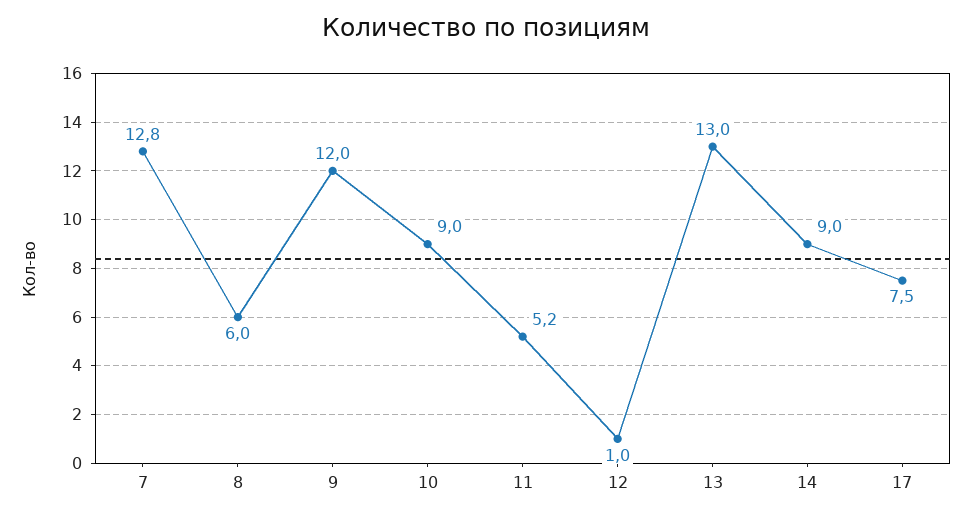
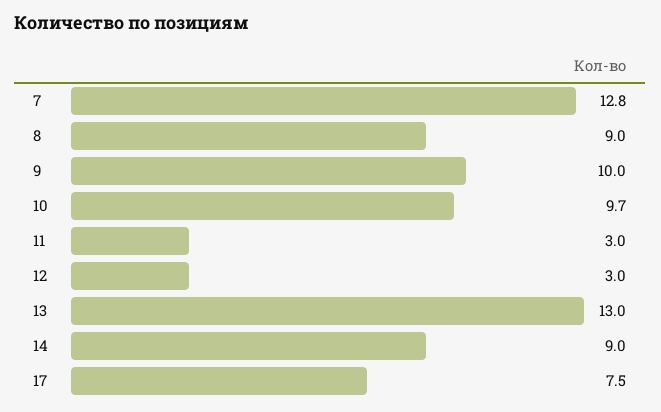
8: 6 -> 9
9: 12 -> 10
10: 9 -> 9.7
11: 5.2 -> 3
12: 1 -> 3

